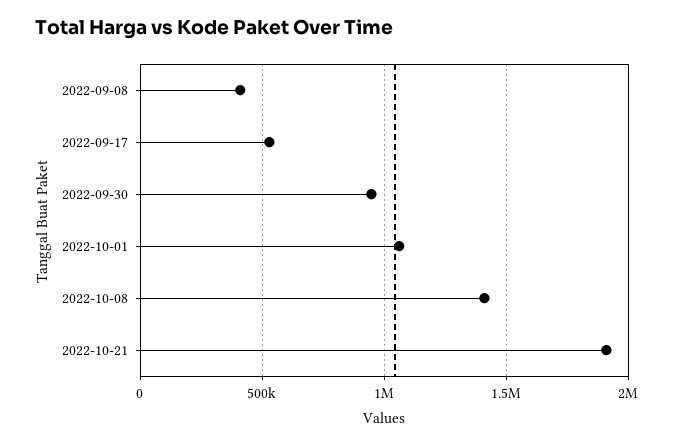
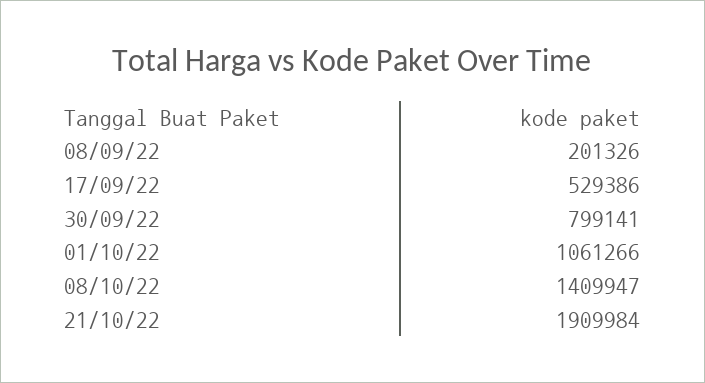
2022-09-08: 400000 -> 201326
2022-09-30: 950000 -> 799141

